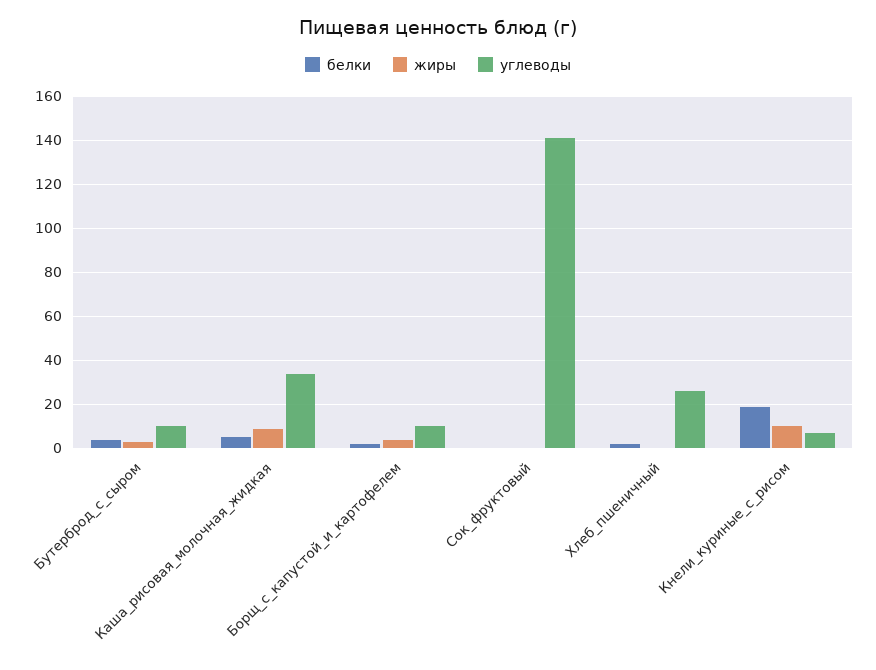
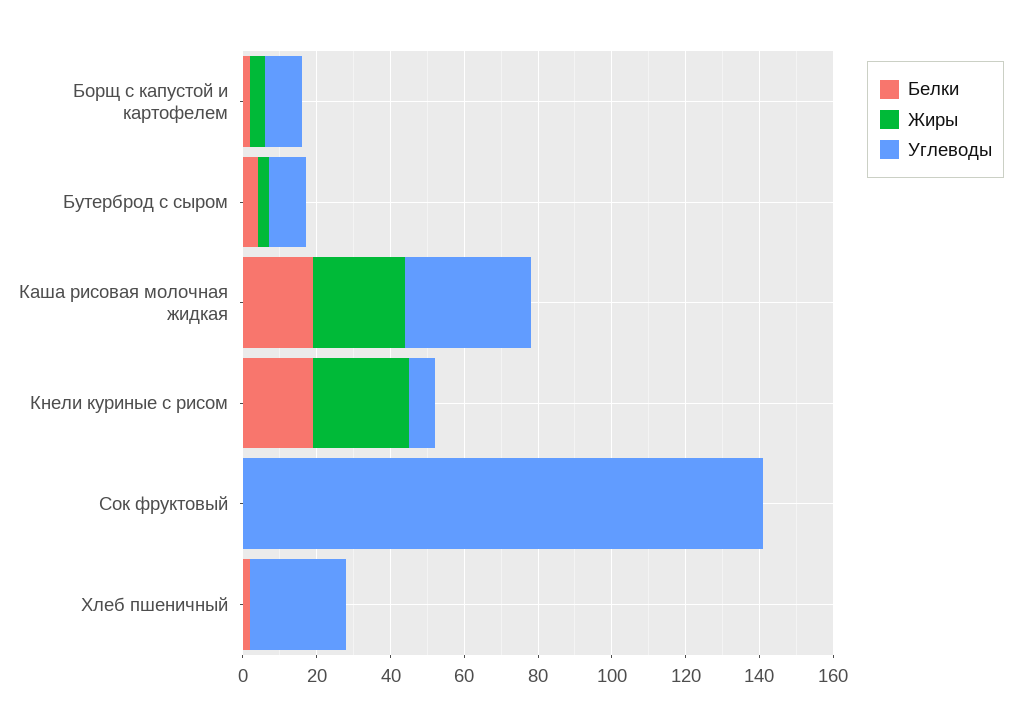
белки, Каша_рисовая_молочная_жидкая: 5 -> 20
жиры, Каша_рисовая_молочная_жидкая: 10 -> 25
жиры, Кнели_куриные_с_рисом: 10 -> 25

